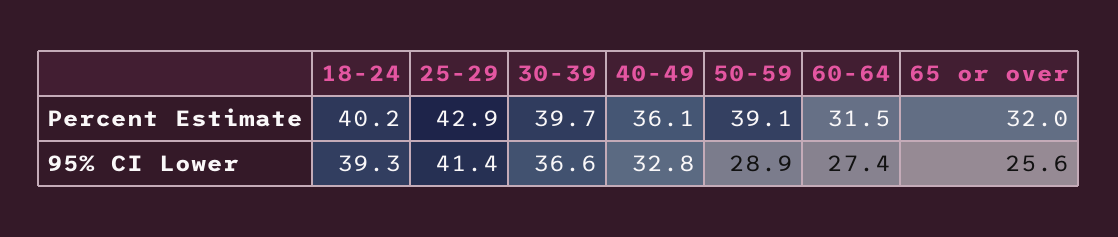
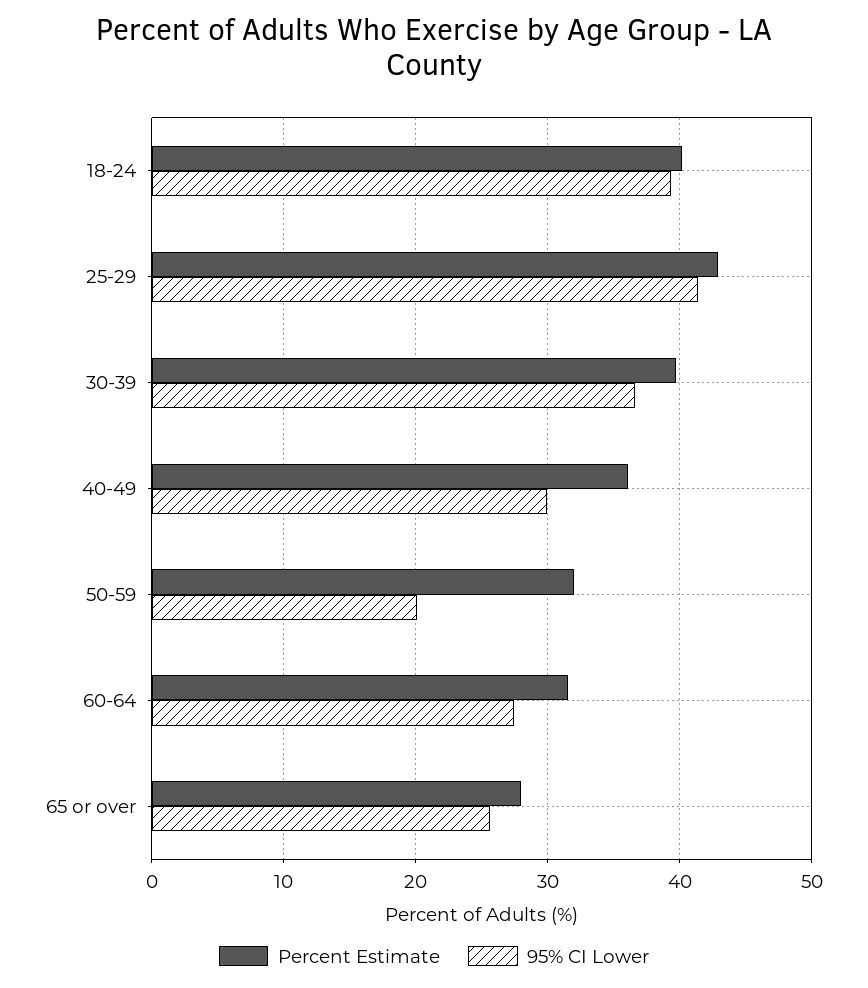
Percent Estimate, 50-59: 39.1 -> 32
Percent Estimate, 65 or over: 32 -> 28
95% CI Lower, 40-49: 32.8 -> 30
95% CI Lower, 50-59: 28.9 -> 20

